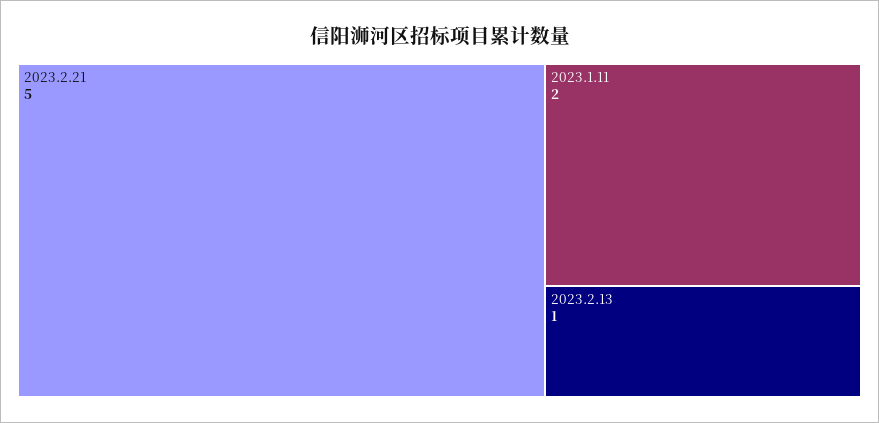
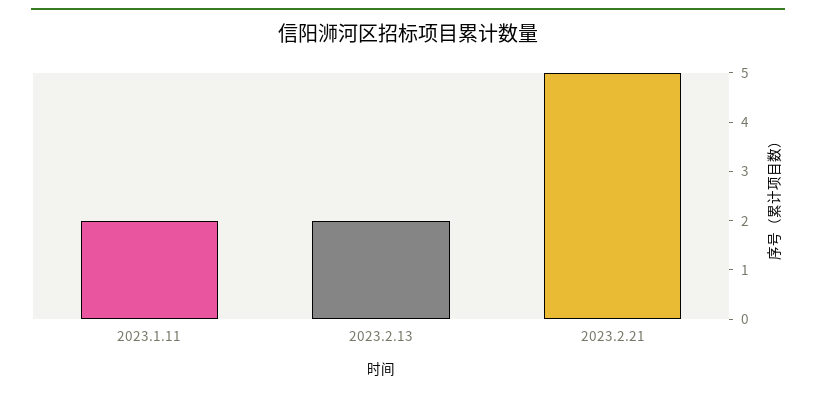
2023.2.13: 1 -> 2

